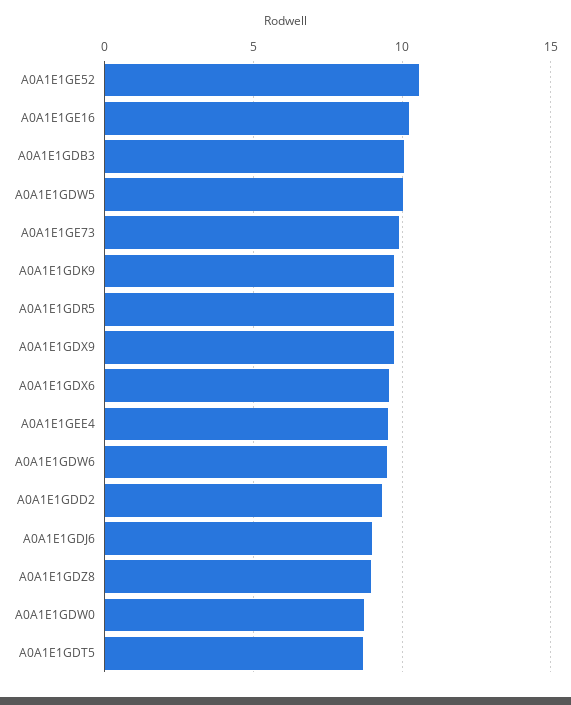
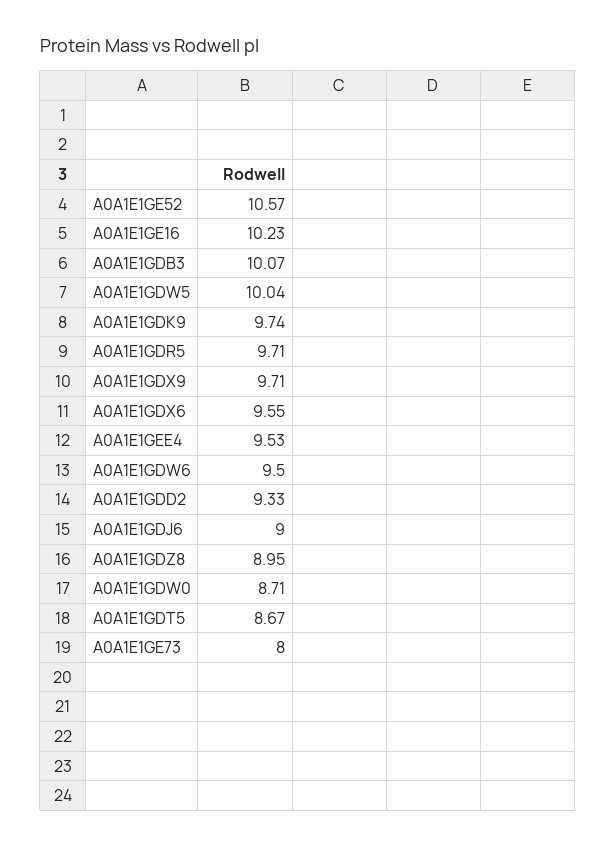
A0A1E1GE73: 10 -> 8

